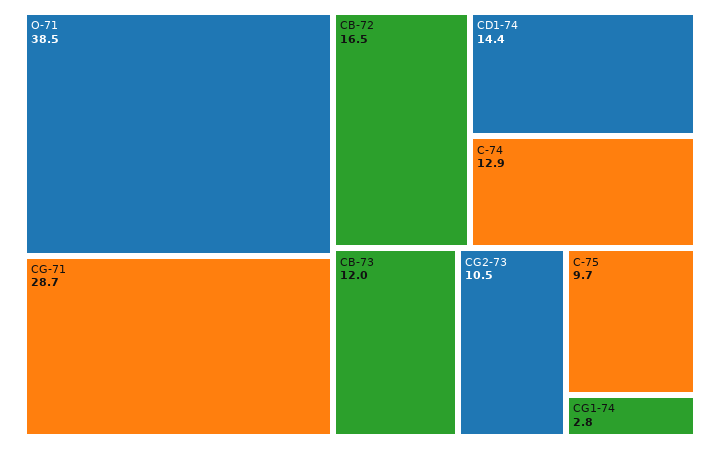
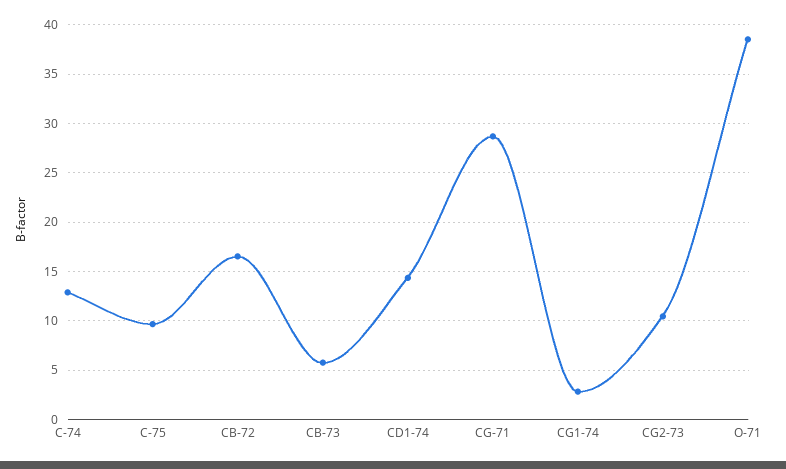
CB-73: 12 -> 6

